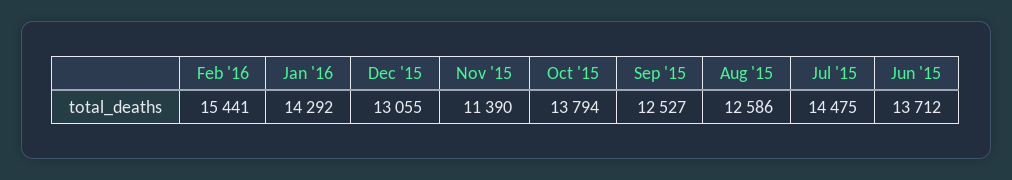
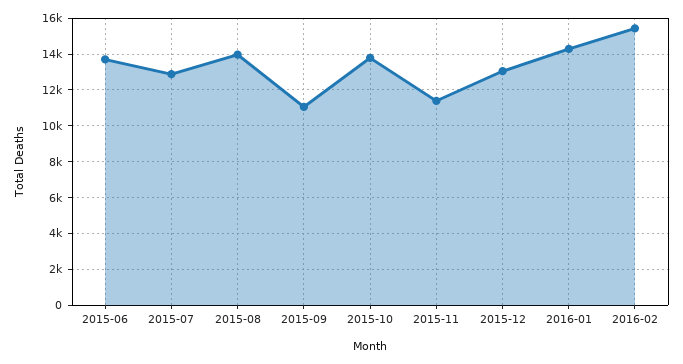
Sep '15: 12527 -> 11000
Aug '15: 12586 -> 14000
Jul '15: 14475 -> 13000

